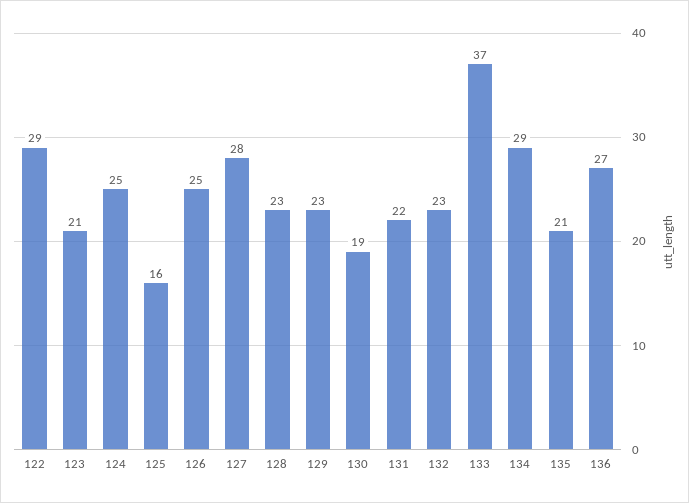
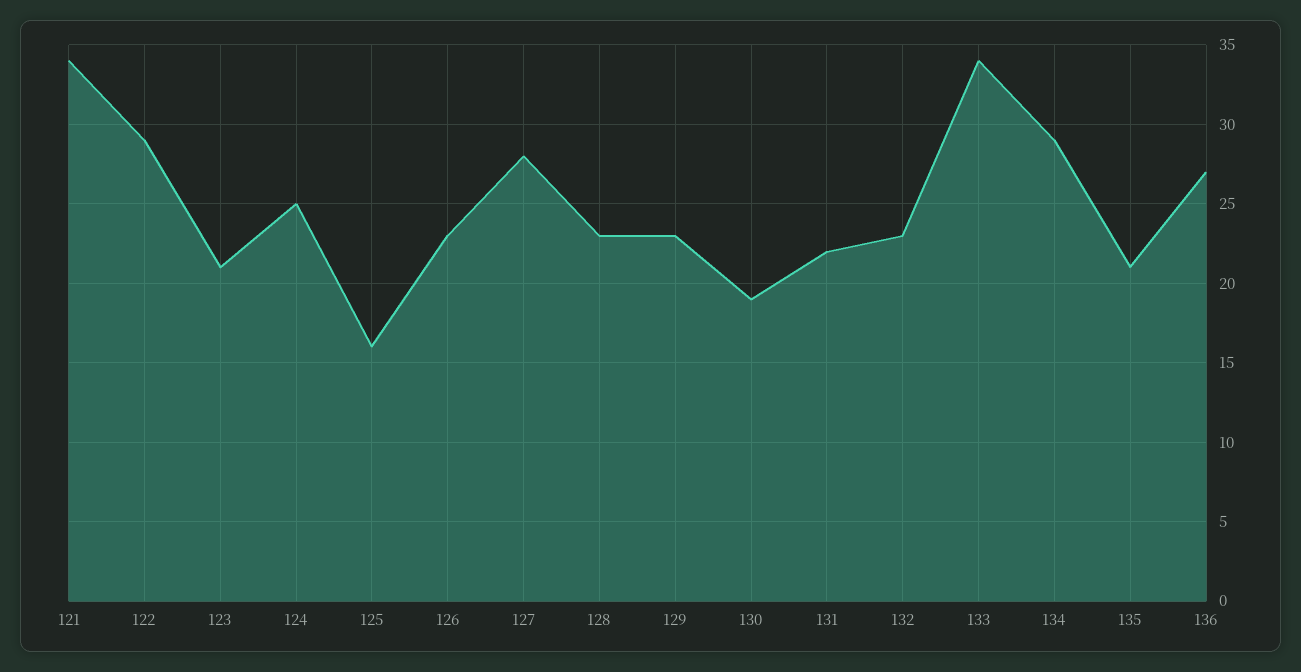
126: 25 -> 23
133: 37 -> 34
121: none -> 34

